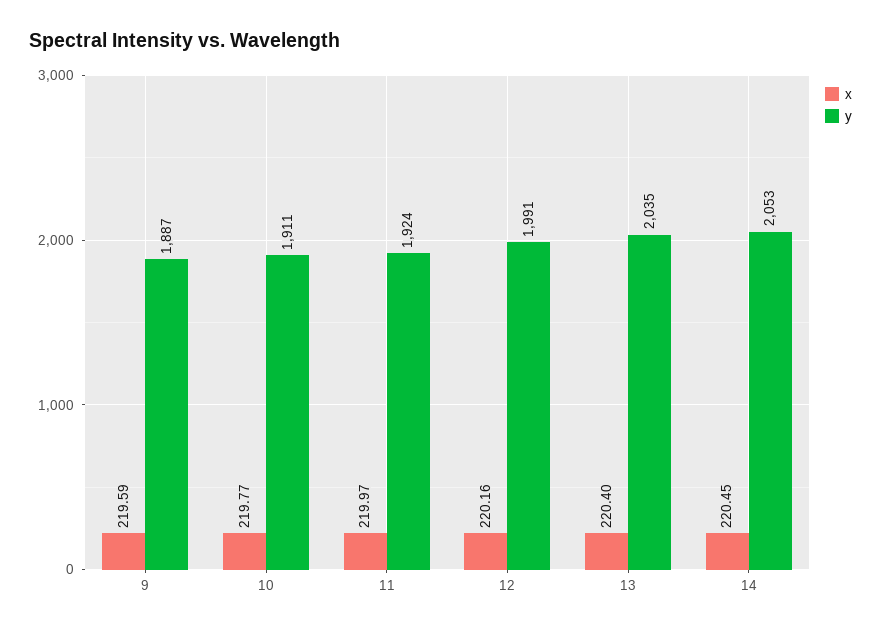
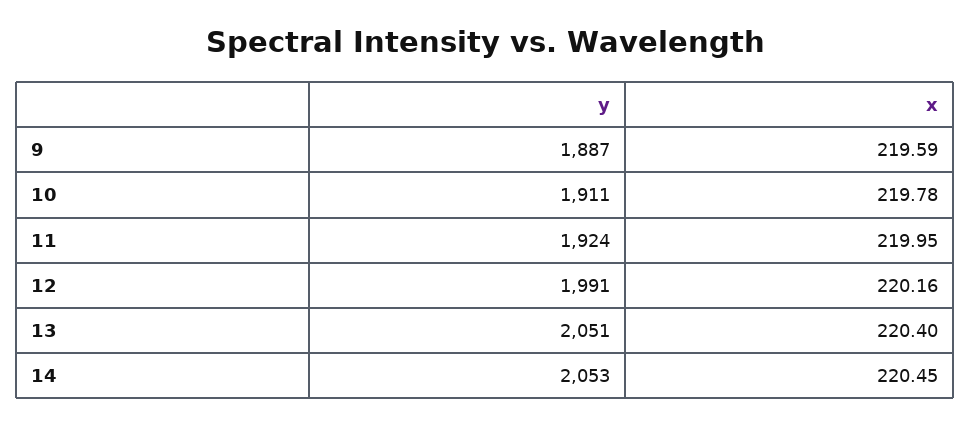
x, 10: 219.77 -> 219.78
x, 11: 219.97 -> 219.95
y, 13: 2035 -> 2051

